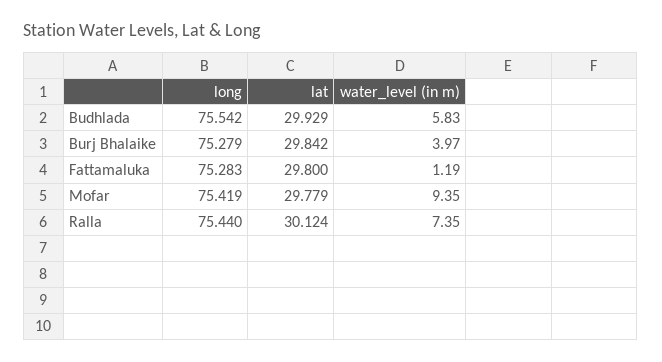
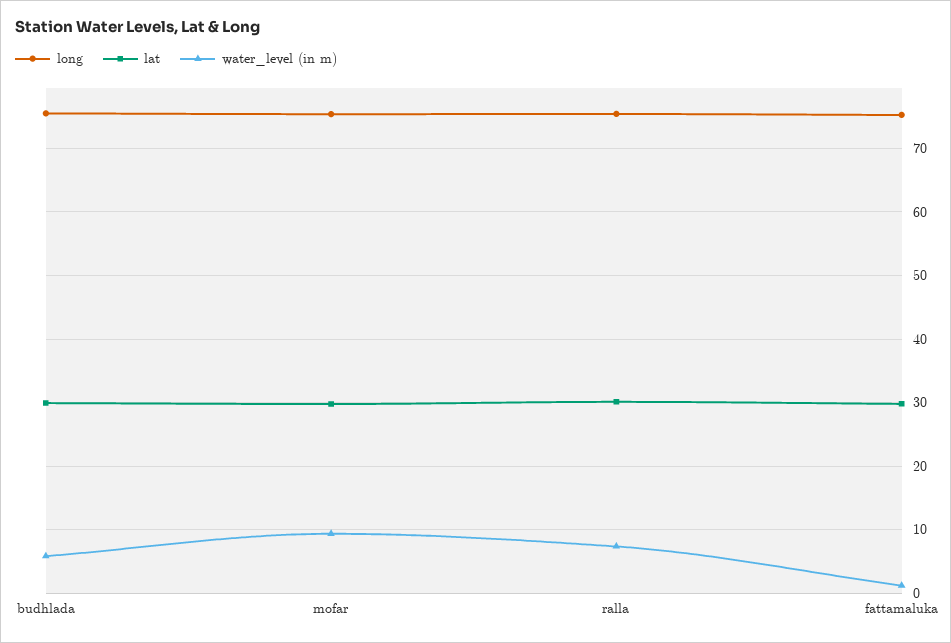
long, Burj Bhalaike: 75.279 -> none
lat, Burj Bhalaike: 29.842 -> none
water_level (in m), Burj Bhalaike: 3.97 -> none

